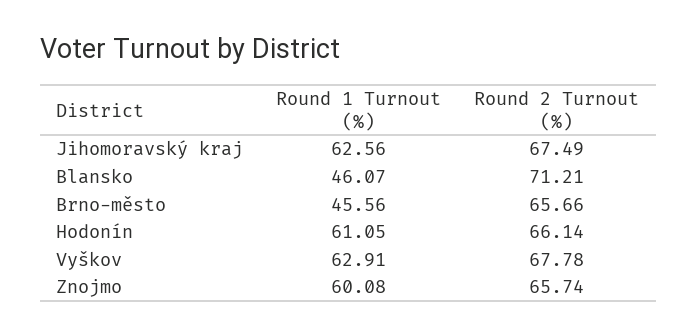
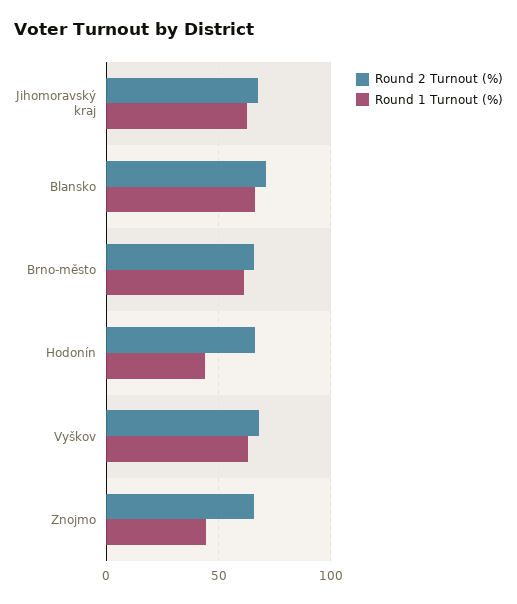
Round 1 Turnout (%), Blansko: 46.07 -> 65
Round 1 Turnout (%), Brno-město: 45.56 -> 60
Round 1 Turnout (%), Hodonín: 61.05 -> 45
Round 1 Turnout (%), Znojmo: 60.08 -> 45

